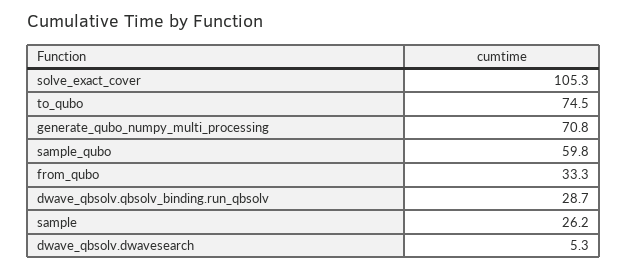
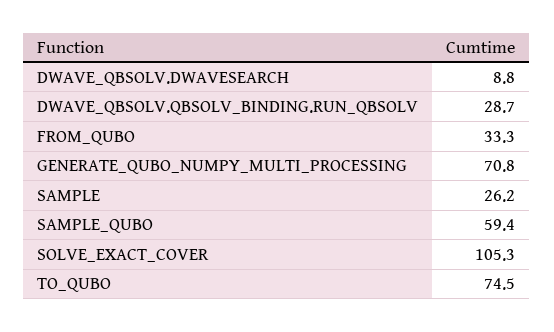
sample_qubo: 59.8 -> 59.4
dwave_qbsolv.dwavesearch: 5.3 -> 8.8

